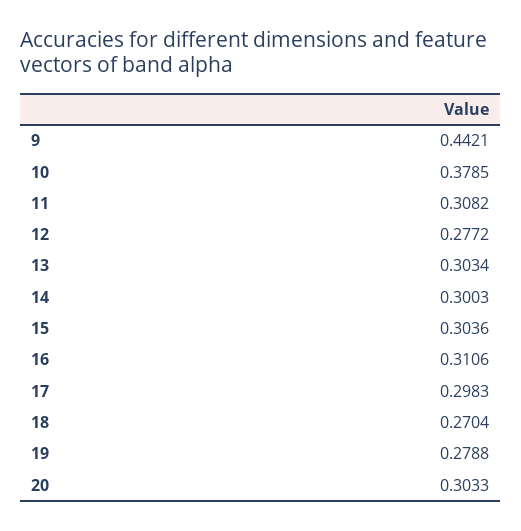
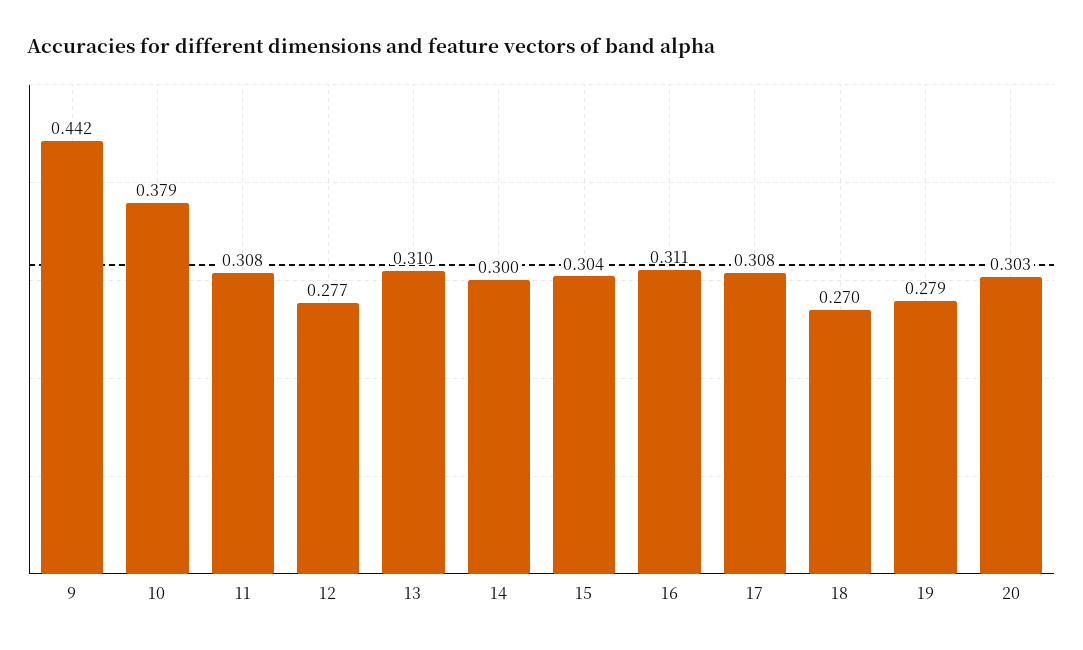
13: 0.3034 -> 0.31
17: 0.2983 -> 0.308

